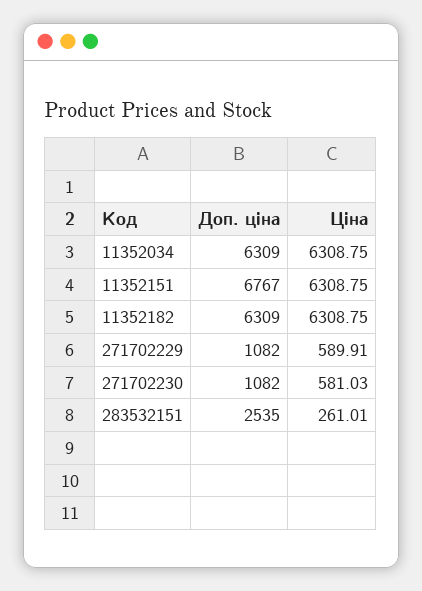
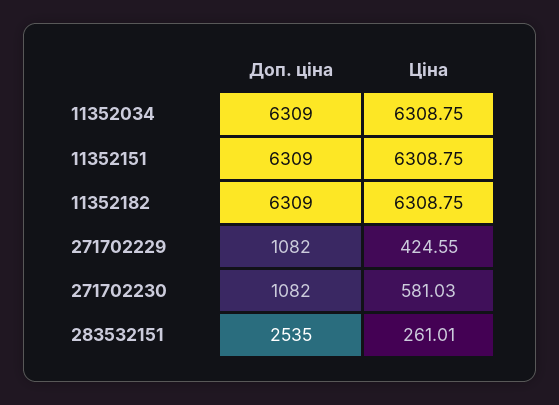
Доп. ціна, 11352151: 6767 -> 6309
Ціна, 271702229: 589.91 -> 424.55

